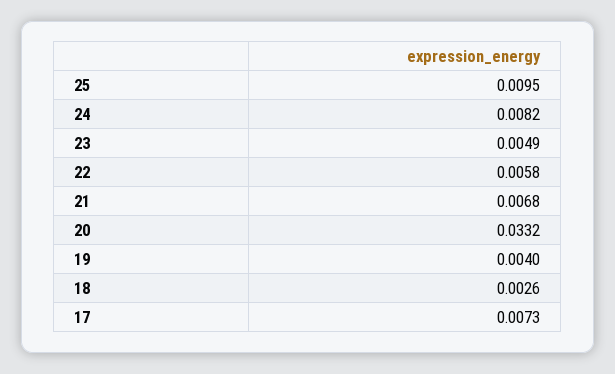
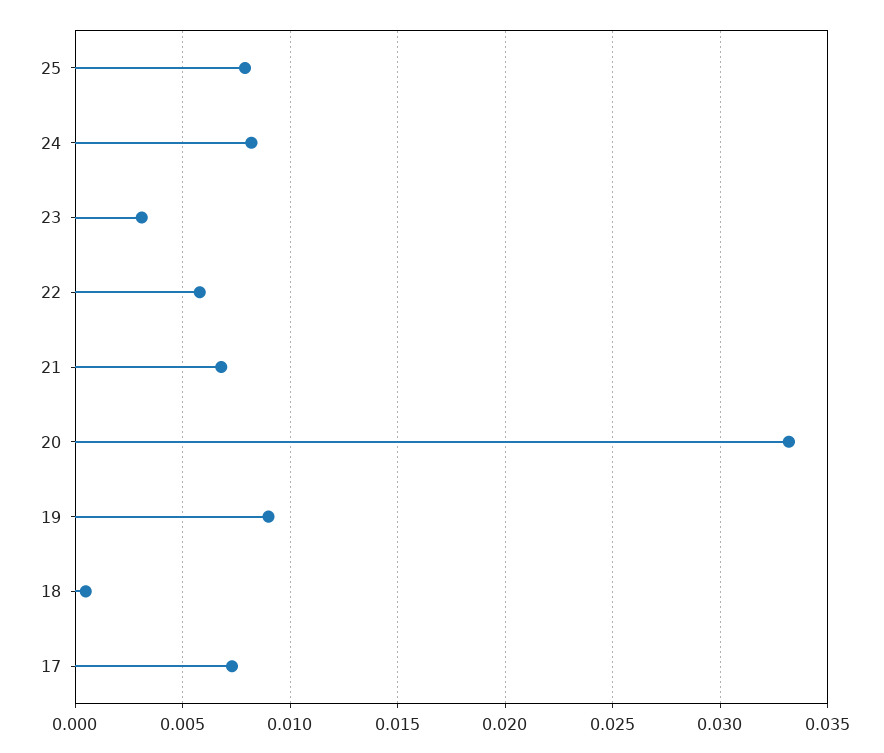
25: 0.0095 -> 0.008
23: 0.0049 -> 0.003
19: 0.004 -> 0.009
18: 0.0026 -> 0.0005

